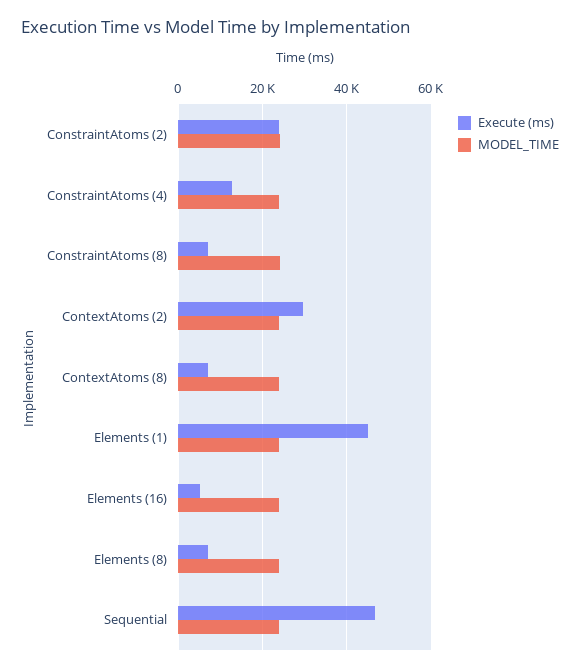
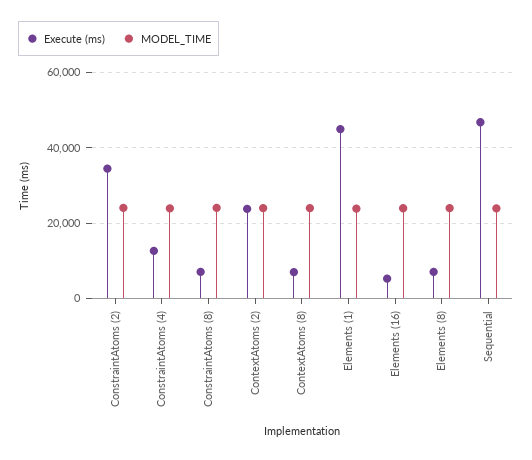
Execute (ms), ConstraintAtoms (2): 24000 -> 34000
Execute (ms), ContextAtoms (2): 30000 -> 24000

